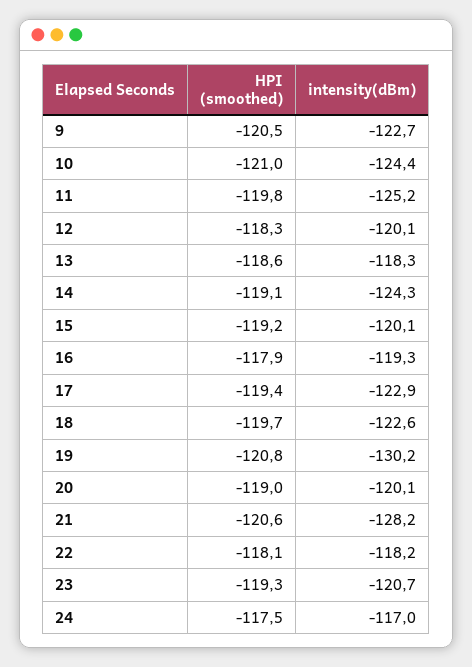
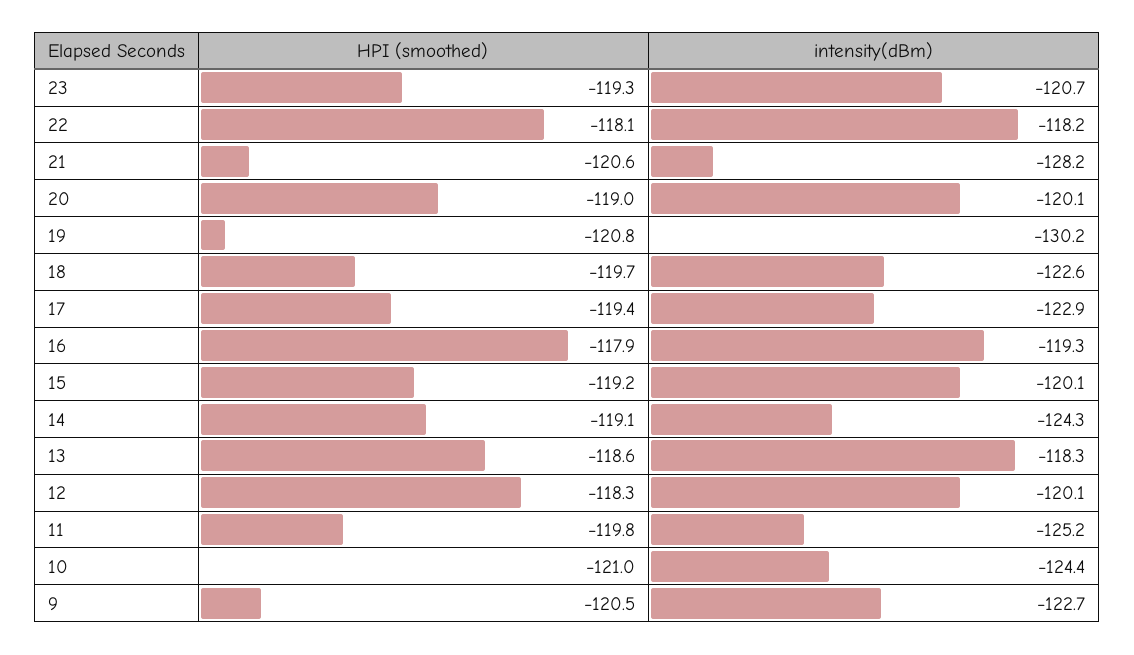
HPI (smoothed), 24: -117.5 -> none
intensity(dBm), 24: -117 -> none

